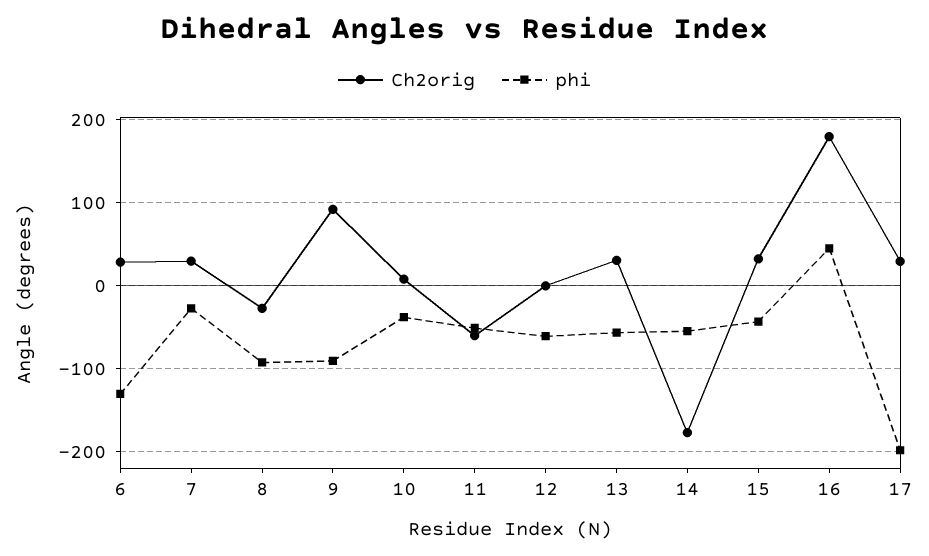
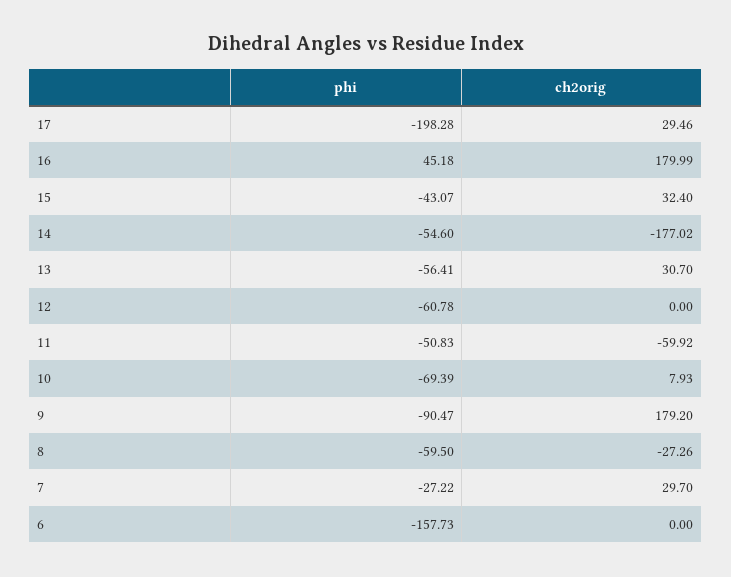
Ch2orig, 6: 30 -> 0
phi, 6: -130 -> -157.73
phi, 8: -90 -> -59.5
Ch2orig, 9: 90 -> 179.2
phi, 10: -40 -> -69.39

